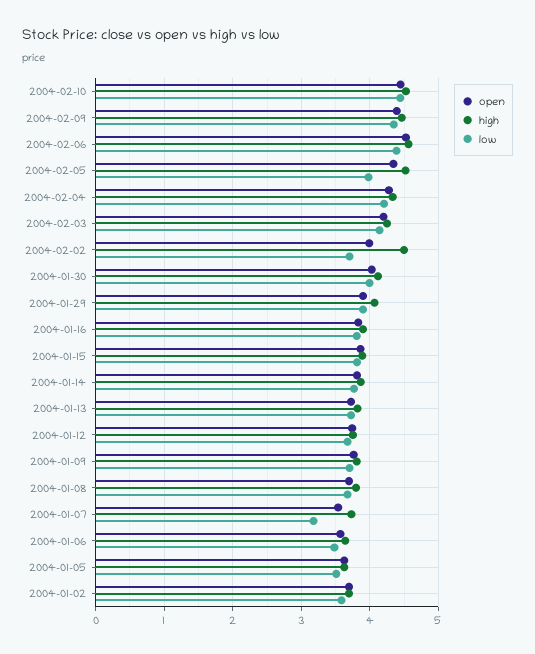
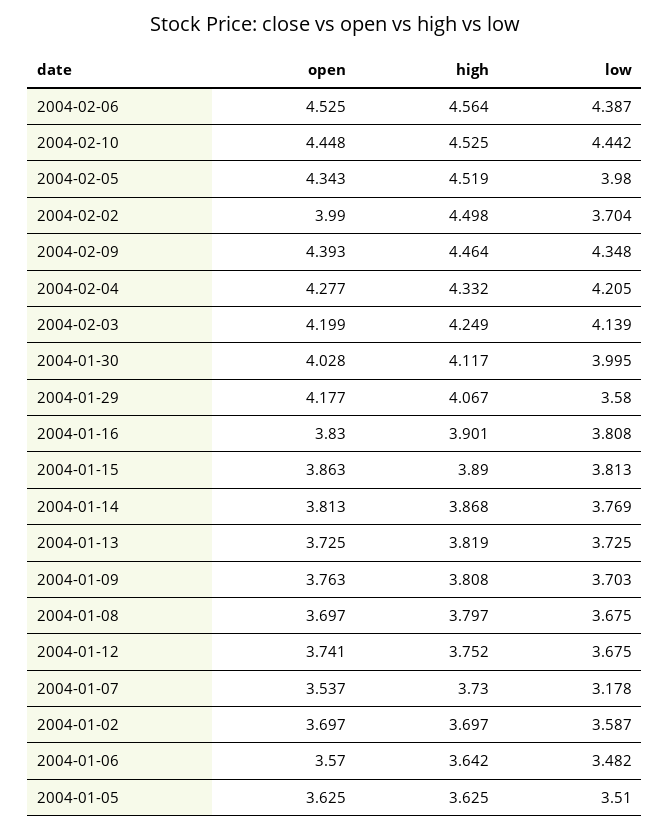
open, 2004-01-29: 3.9 -> 4.177
low, 2004-01-29: 3.9 -> 3.58

